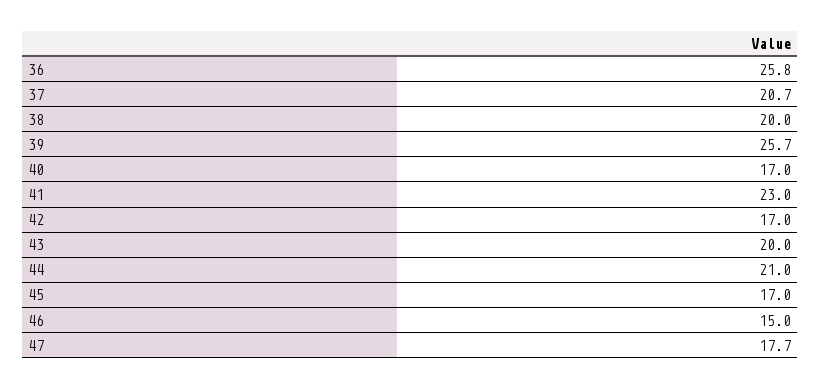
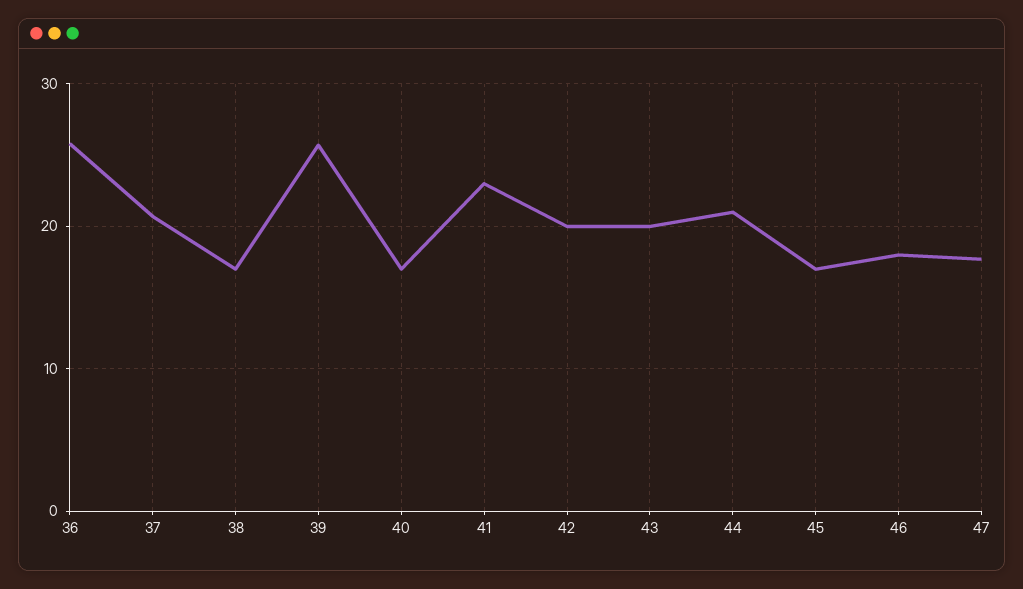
38: 20 -> 17
42: 17 -> 20
46: 15 -> 18

